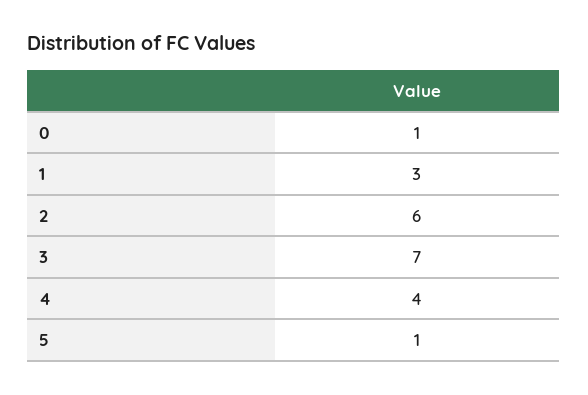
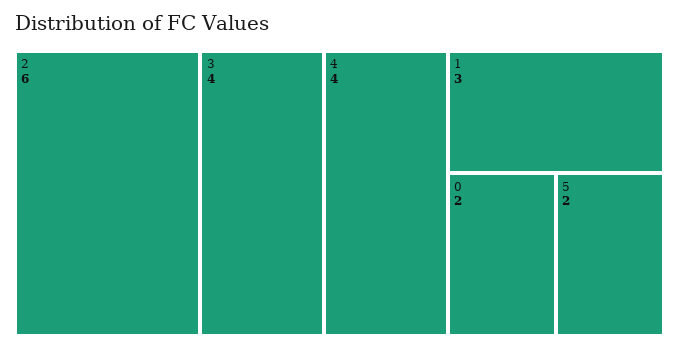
0: 1 -> 2
3: 7 -> 4
5: 1 -> 2

